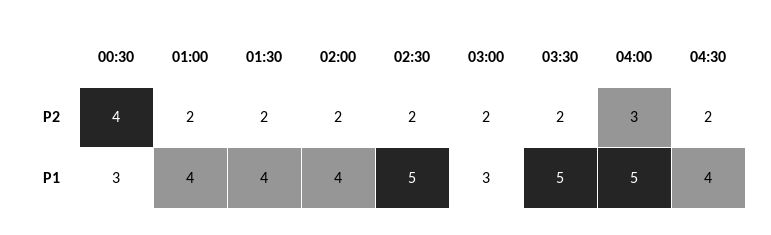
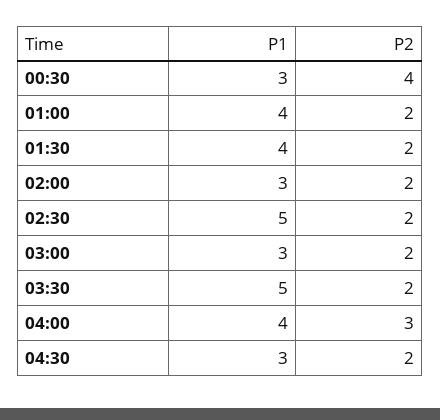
02:00, P1: 4 -> 3
04:00, P1: 5 -> 4
04:30, P1: 4 -> 3

